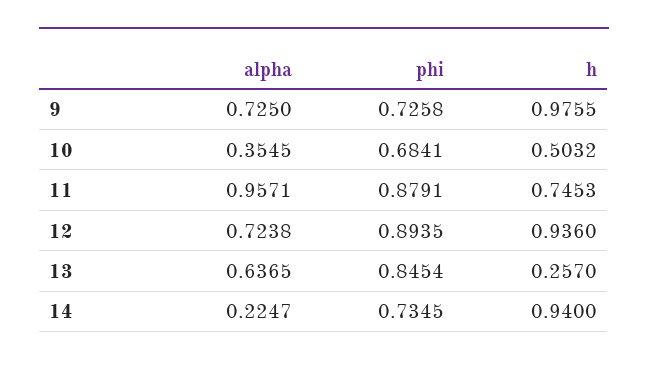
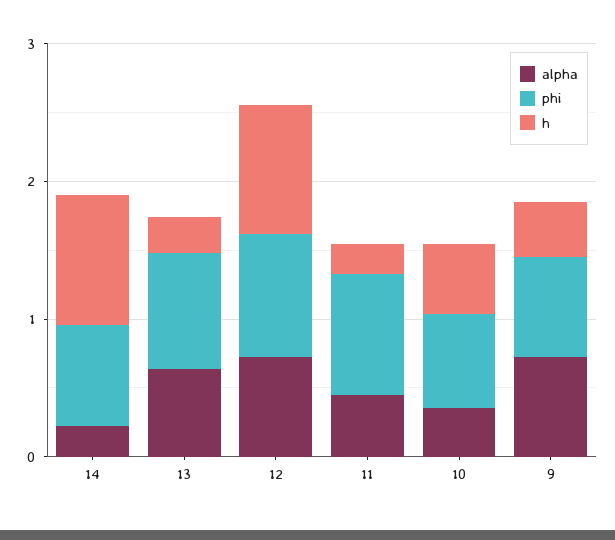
h, 9: 0.9755 -> 0.4
alpha, 11: 0.9571 -> 0.4
h, 11: 0.7453 -> 0.2

